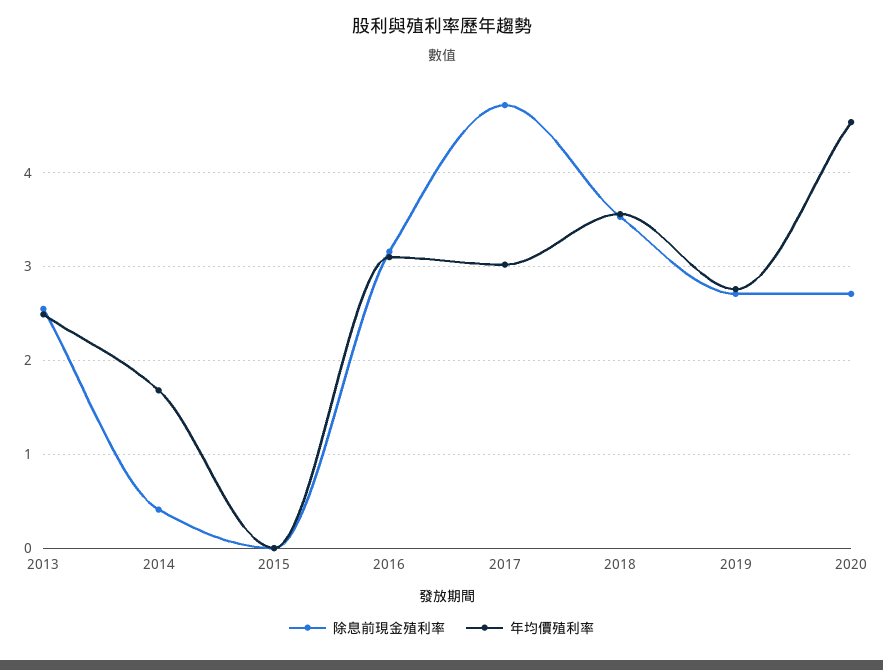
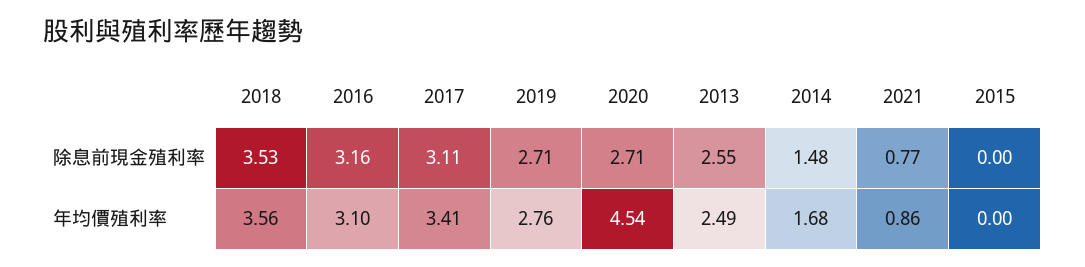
除息前現金殖利率, 2014: 0.4 -> 1.48
除息前現金殖利率, 2017: 4.7 -> 3.11
年均價殖利率, 2017: 3 -> 3.41
除息前現金殖利率, 2021: none -> 0.77
年均價殖利率, 2021: none -> 0.86

